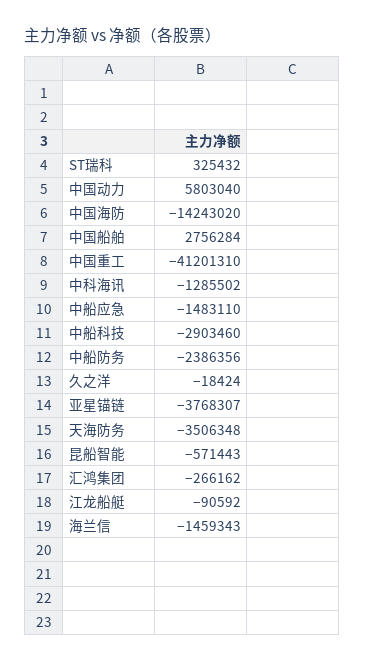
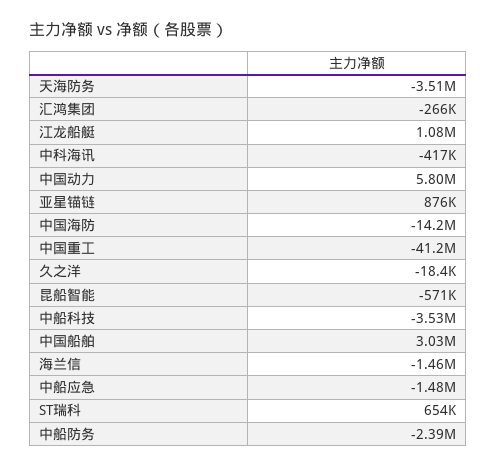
ST瑞科: 325432 -> 654000
中国船舶: 2756284 -> 3030000
中科海讯: -1285502 -> -417000
中船科技: -2903460 -> -3530000
亚星锚链: -3768307 -> 876000
江龙船艇: -90592 -> 1080000

